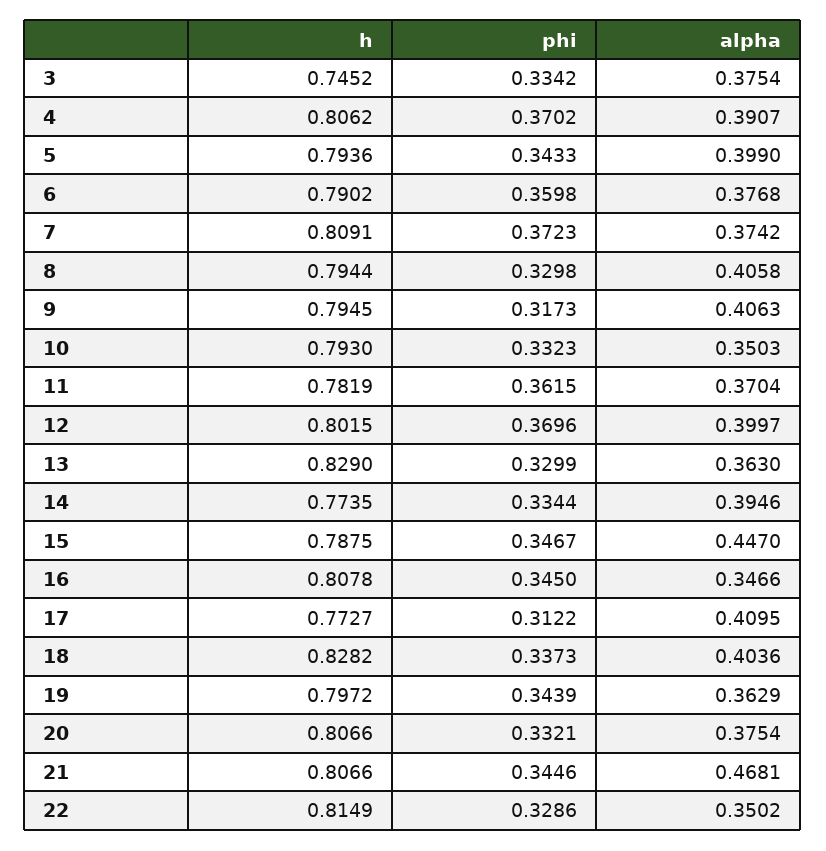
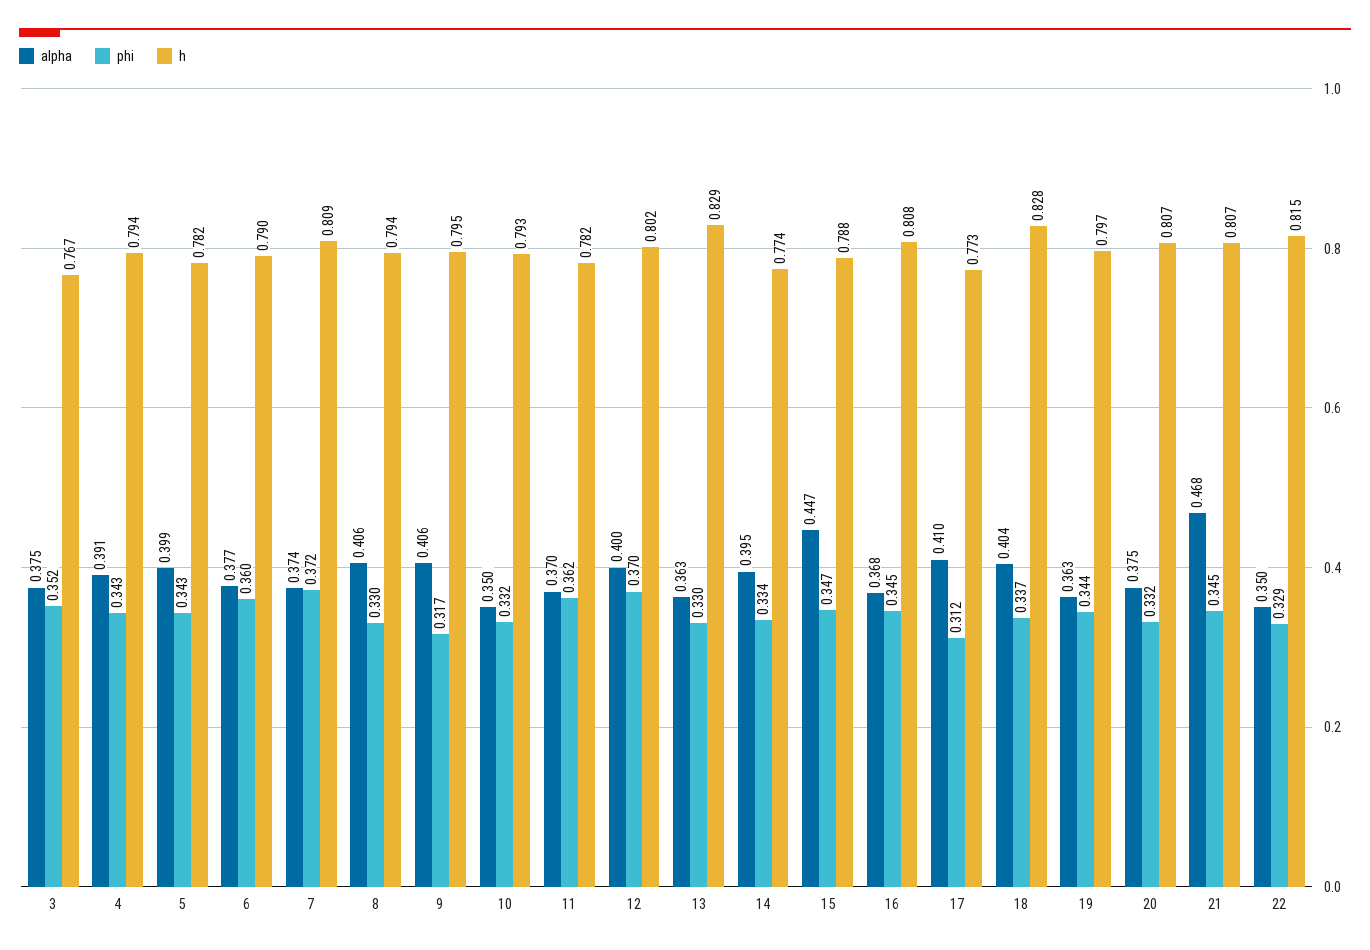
h, 3: 0.7452 -> 0.767
phi, 3: 0.3342 -> 0.352
h, 4: 0.8062 -> 0.794
phi, 4: 0.3702 -> 0.343
h, 5: 0.7936 -> 0.782
alpha, 16: 0.3466 -> 0.368

